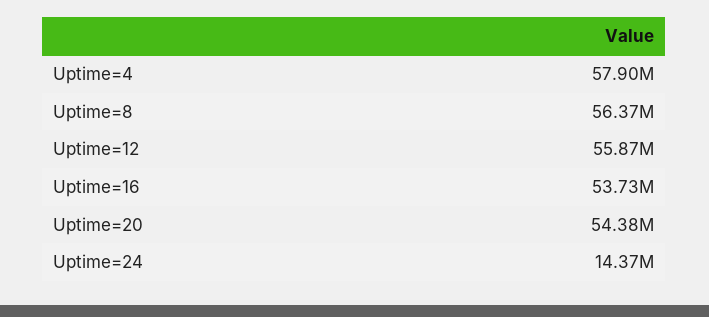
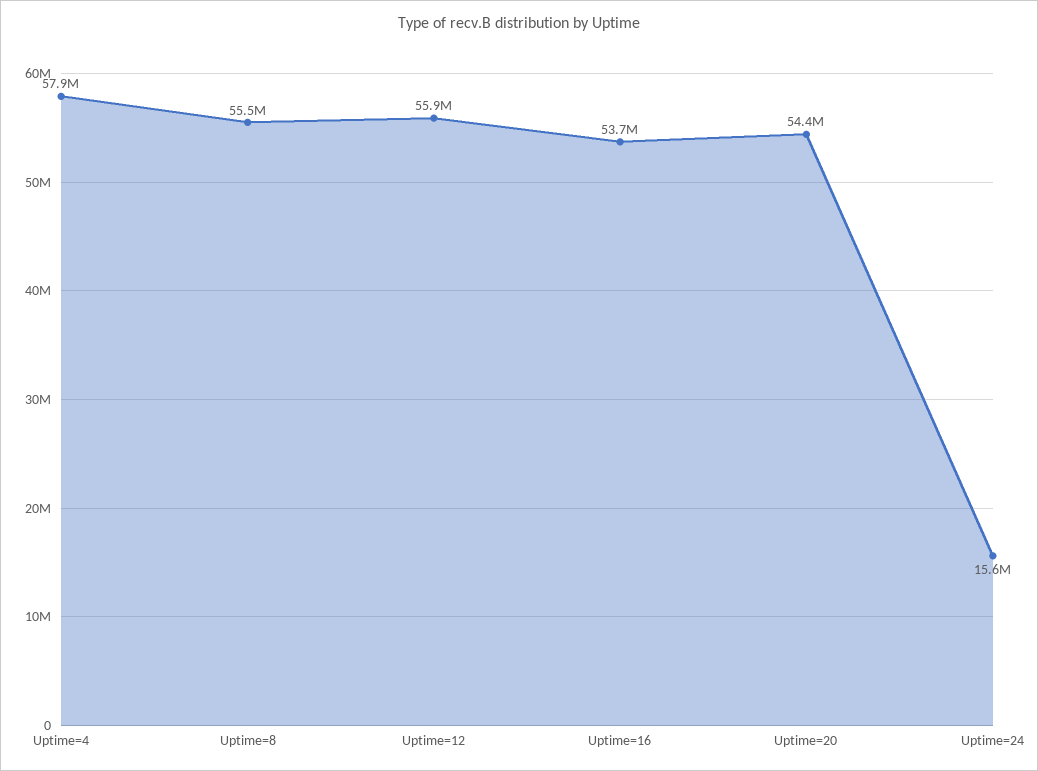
Uptime=8: 56370000 -> 55500000
Uptime=24: 14370000 -> 15600000

